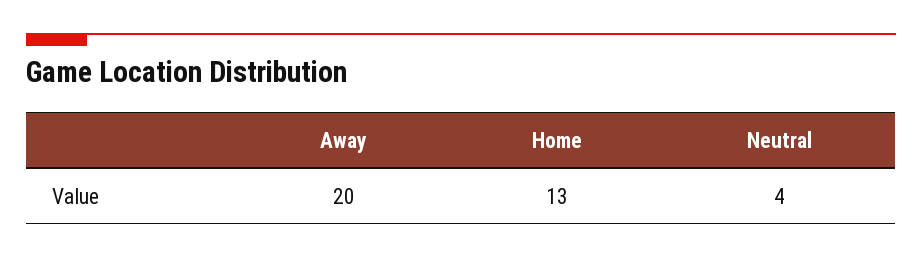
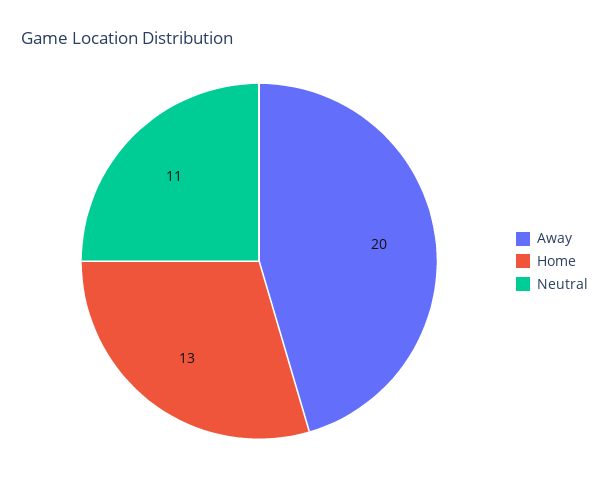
Neutral: 4 -> 11

